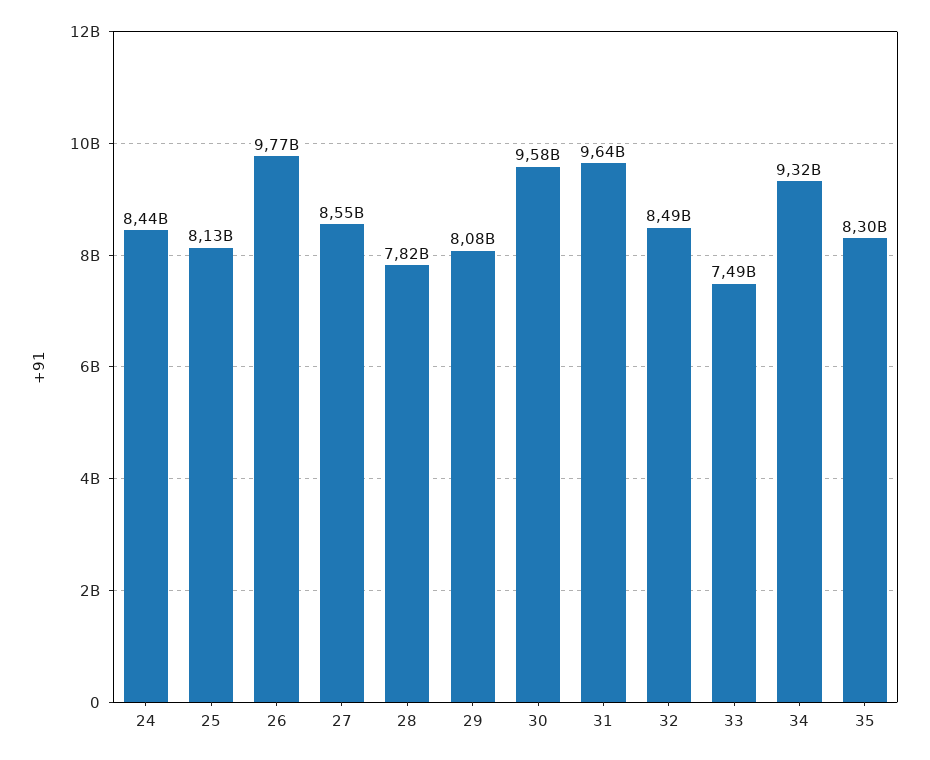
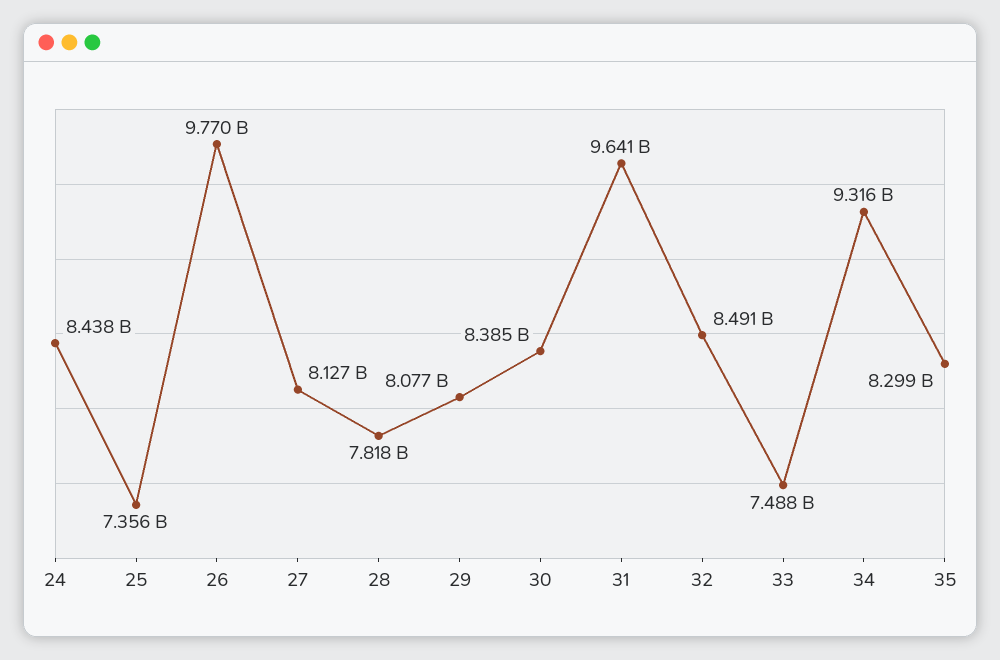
25: 8130000000 -> 7356000000
27: 8550000000 -> 8127000000
30: 9580000000 -> 8385000000

